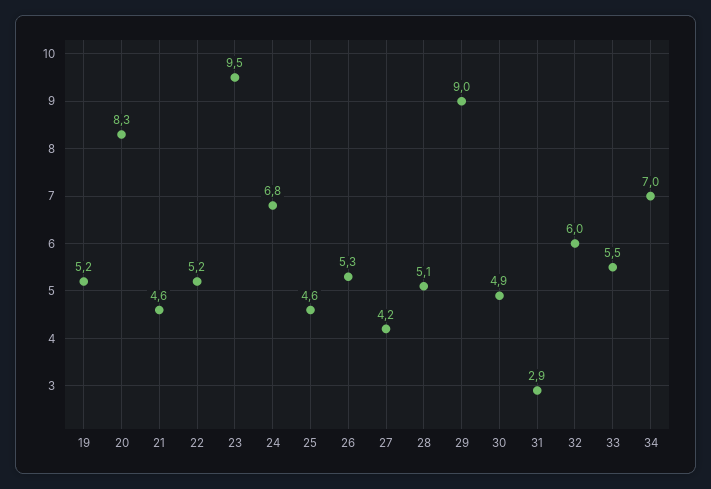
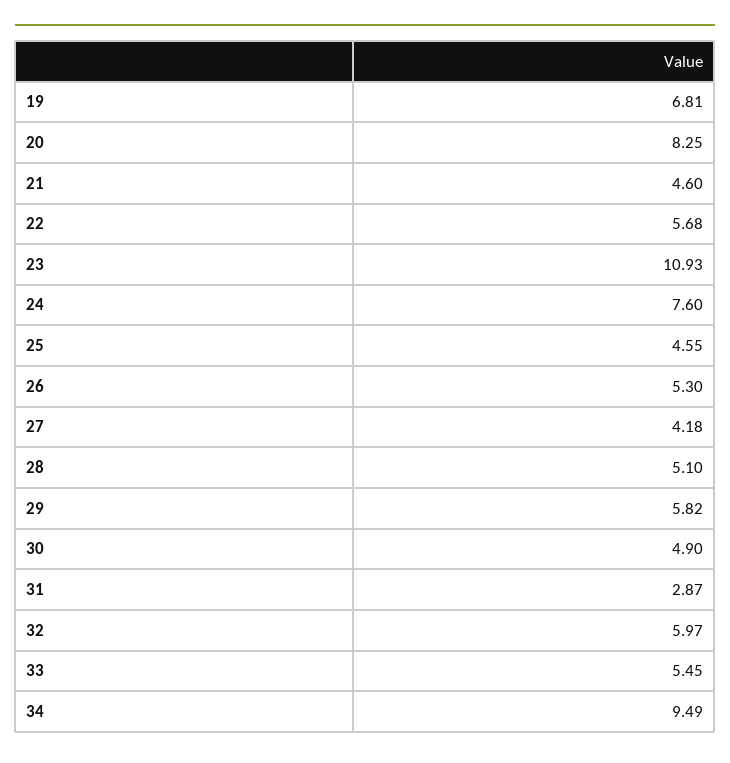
19: 5.2 -> 6.81
22: 5.2 -> 5.68
23: 9.5 -> 10.93
24: 6.8 -> 7.6
29: 9 -> 5.82
34: 7 -> 9.49

